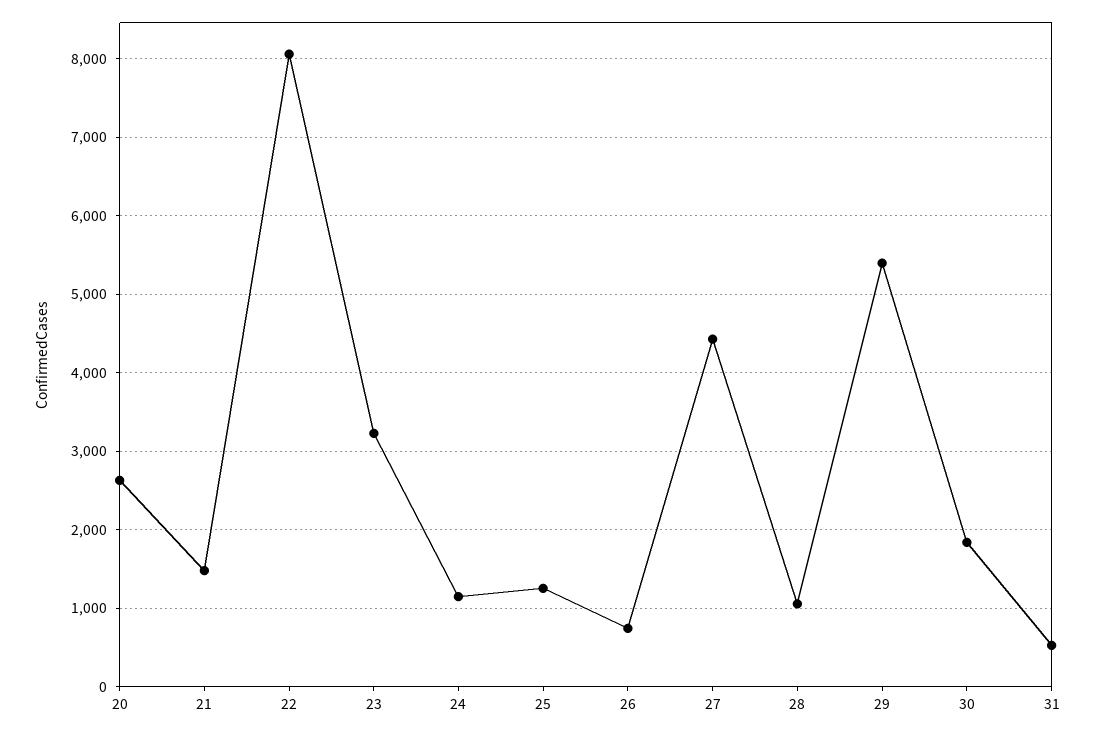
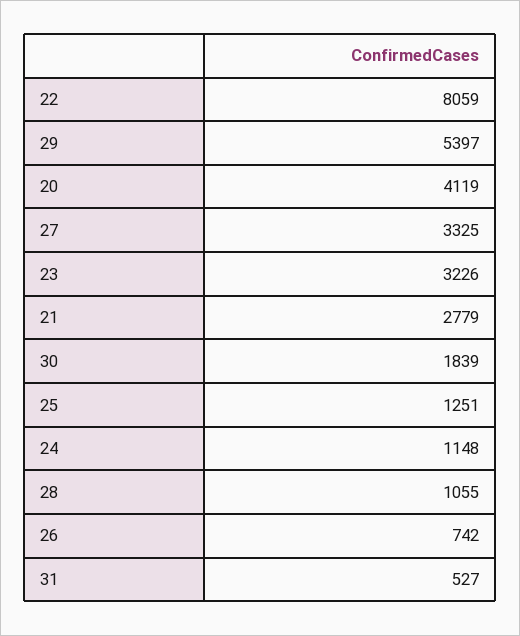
20: 2600 -> 4119
21: 1500 -> 2779
27: 4400 -> 3325

